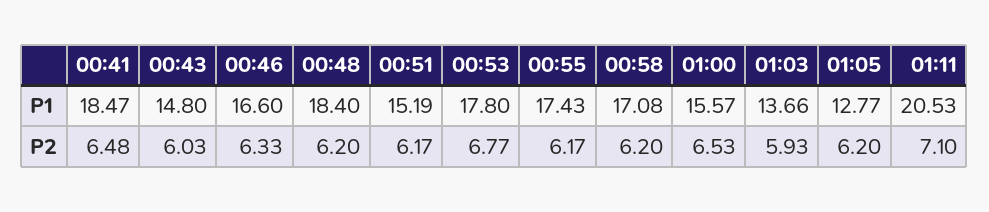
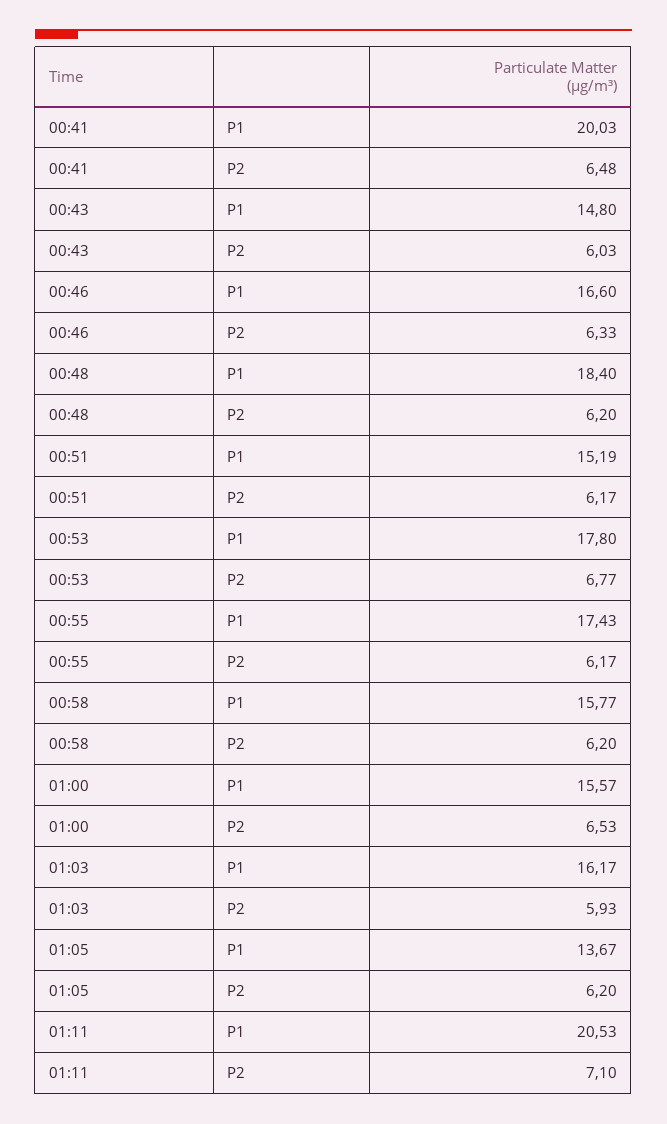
00:41, P1: 18.47 -> 20.03
00:58, P1: 17.08 -> 15.77
01:03, P1: 13.66 -> 16.17
01:05, P1: 12.77 -> 13.67

